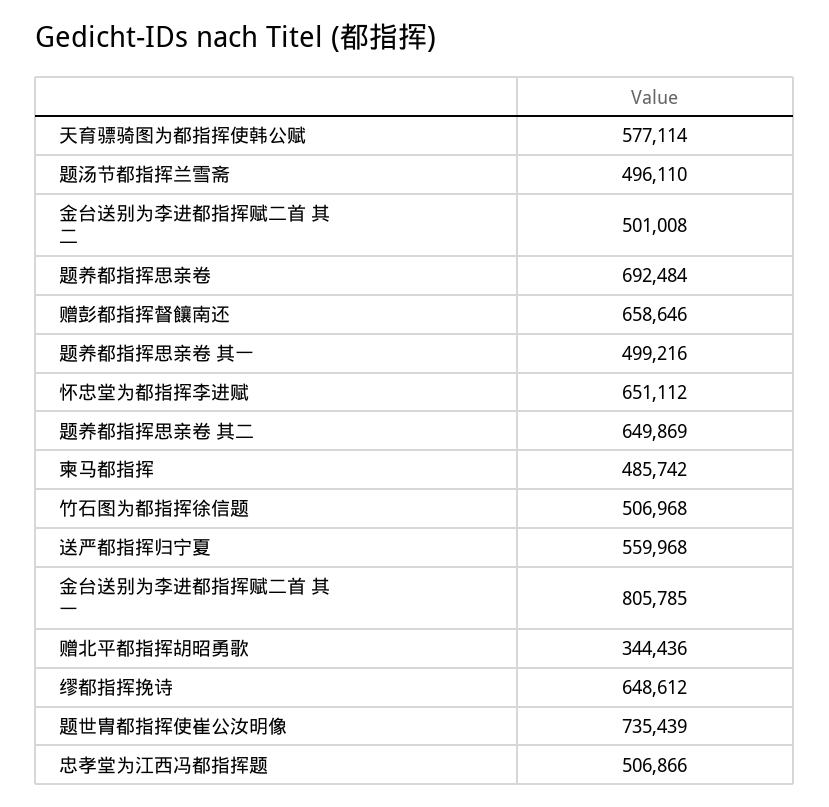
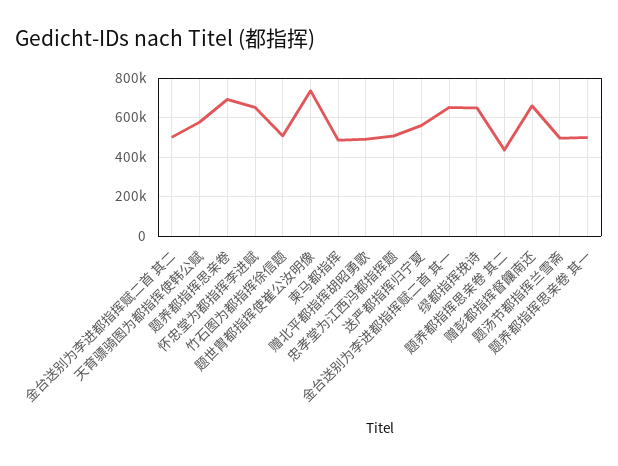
题养都指挥思亲卷 其二: 649869 -> 450000
金台送别为李进都指挥赋二首 其一: 805785 -> 650000
赠北平都指挥胡昭勇歌: 344436 -> 500000

